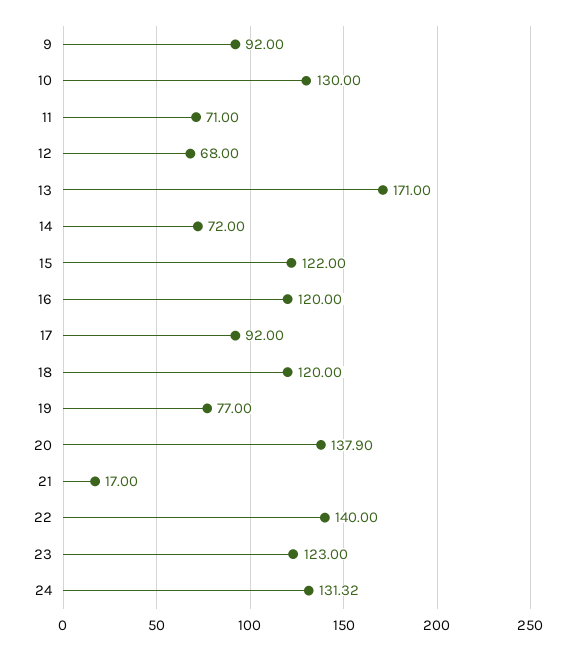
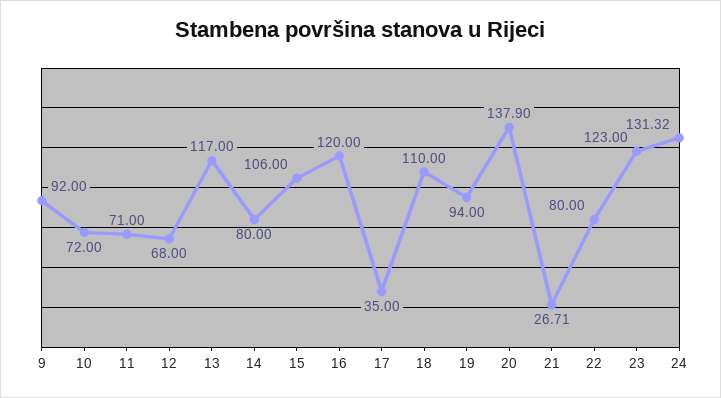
10: 130 -> 72
13: 171 -> 117
14: 72 -> 80
15: 122 -> 106
17: 92 -> 35
18: 120 -> 110
19: 77 -> 94
21: 17 -> 26.71
22: 140 -> 80

